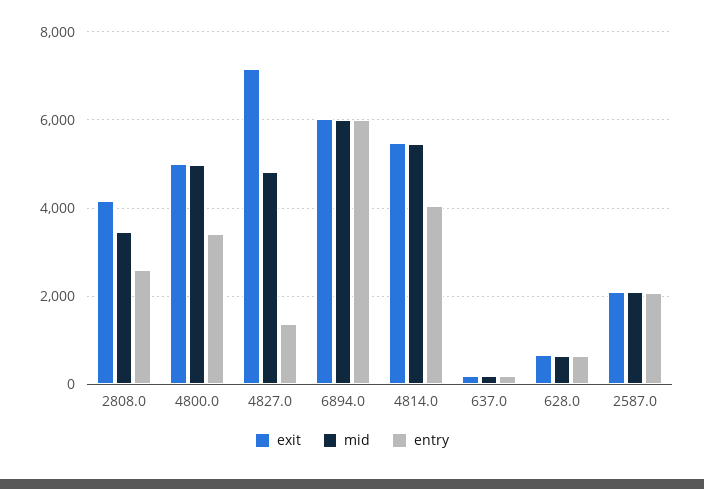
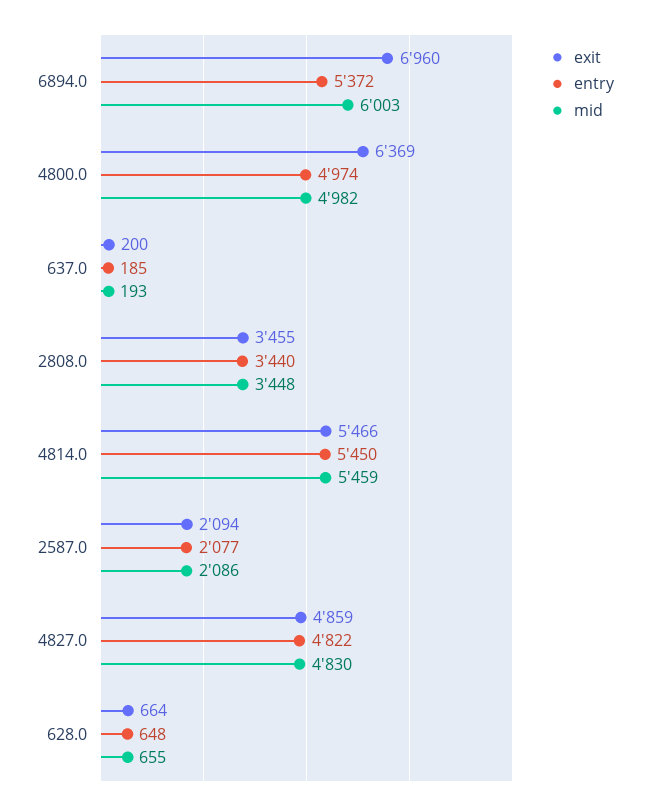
exit, 2808.0: 4200 -> 3455
entry, 2808.0: 2600 -> 3440
exit, 4800.0: 5000 -> 6369
entry, 4800.0: 3400 -> 4974
exit, 4827.0: 7200 -> 4859
entry, 4827.0: 1400 -> 4822
exit, 6894.0: 6000 -> 6960
entry, 6894.0: 6000 -> 5372
entry, 4814.0: 4000 -> 5450

